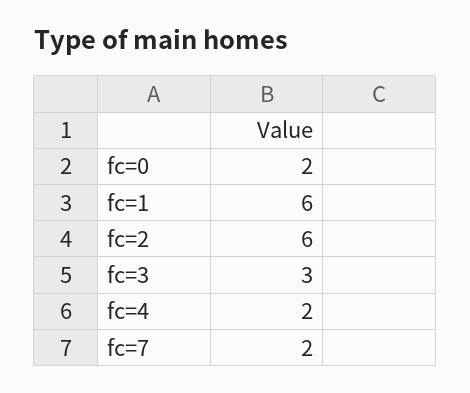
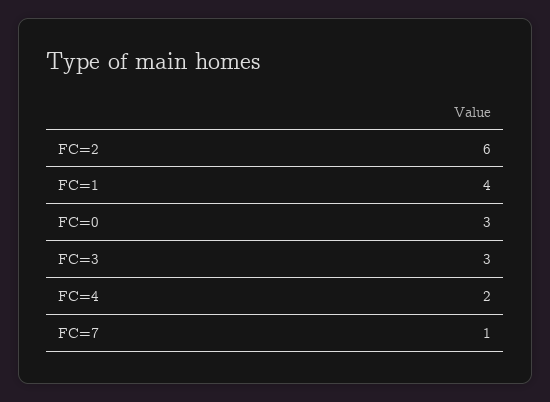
fc=0: 2 -> 3
fc=1: 6 -> 4
fc=7: 2 -> 1

